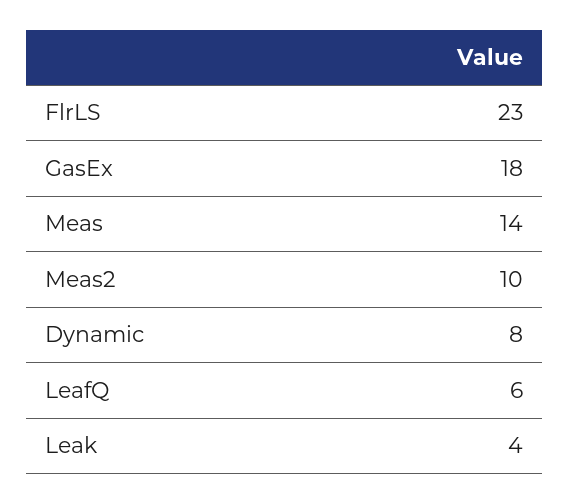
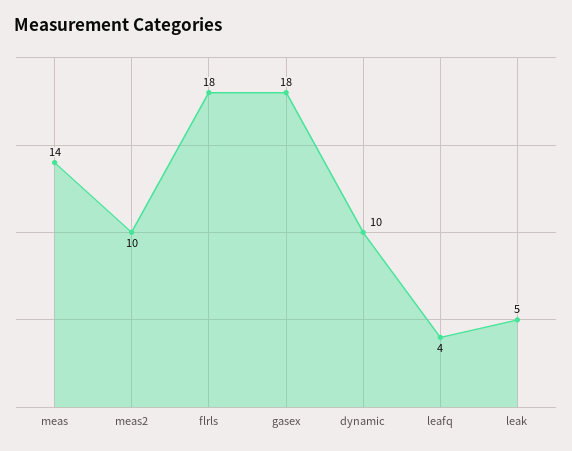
FlrLS: 23 -> 18
Dynamic: 8 -> 10
LeafQ: 6 -> 4
Leak: 4 -> 5

